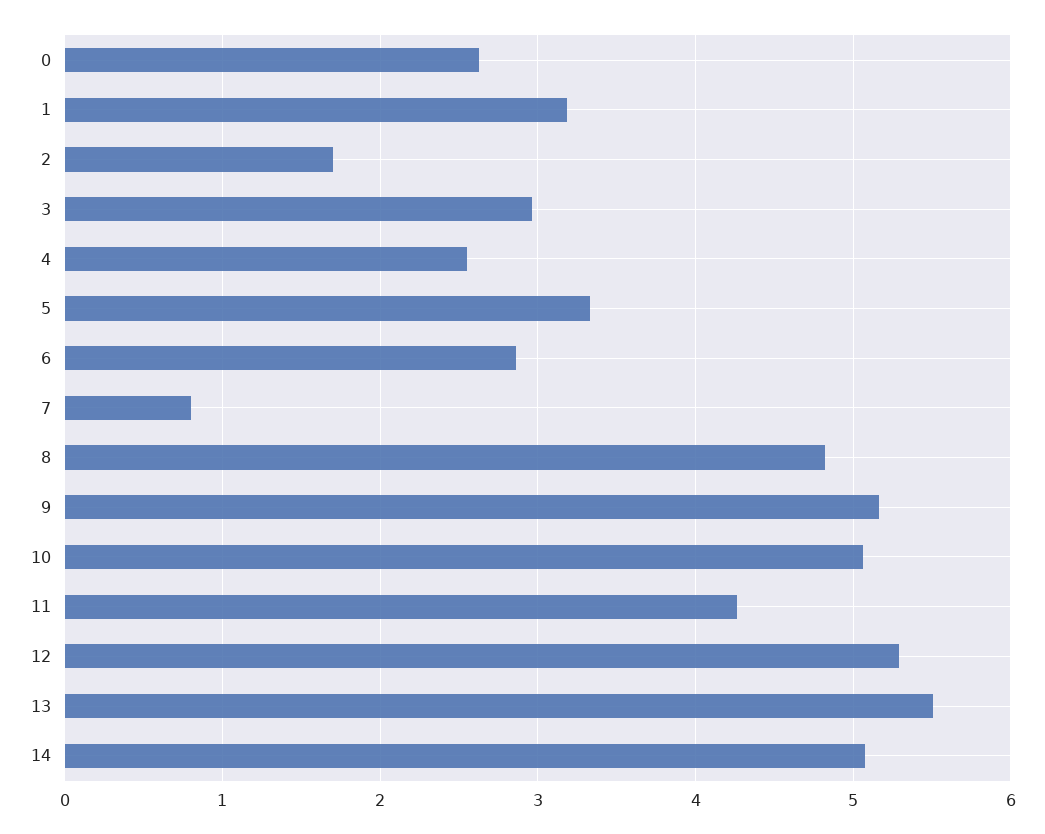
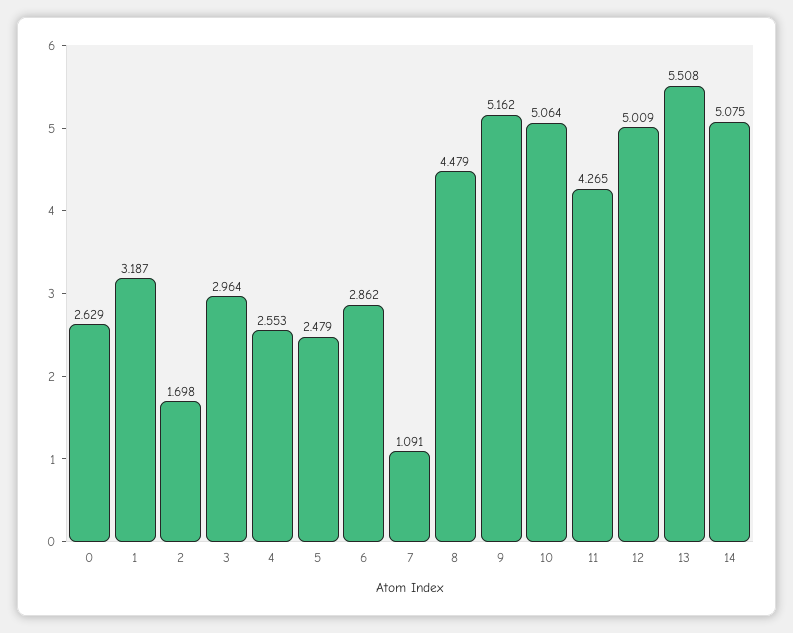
5: 3.3 -> 2.479
7: 0.8 -> 1.091
8: 4.8 -> 4.479
12: 5.3 -> 5.009

